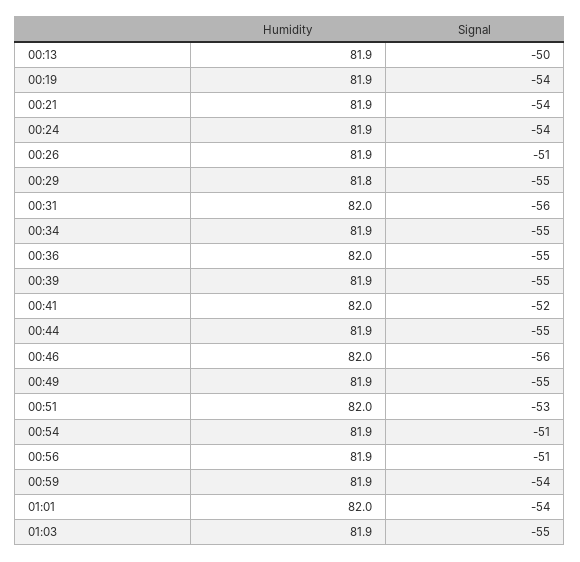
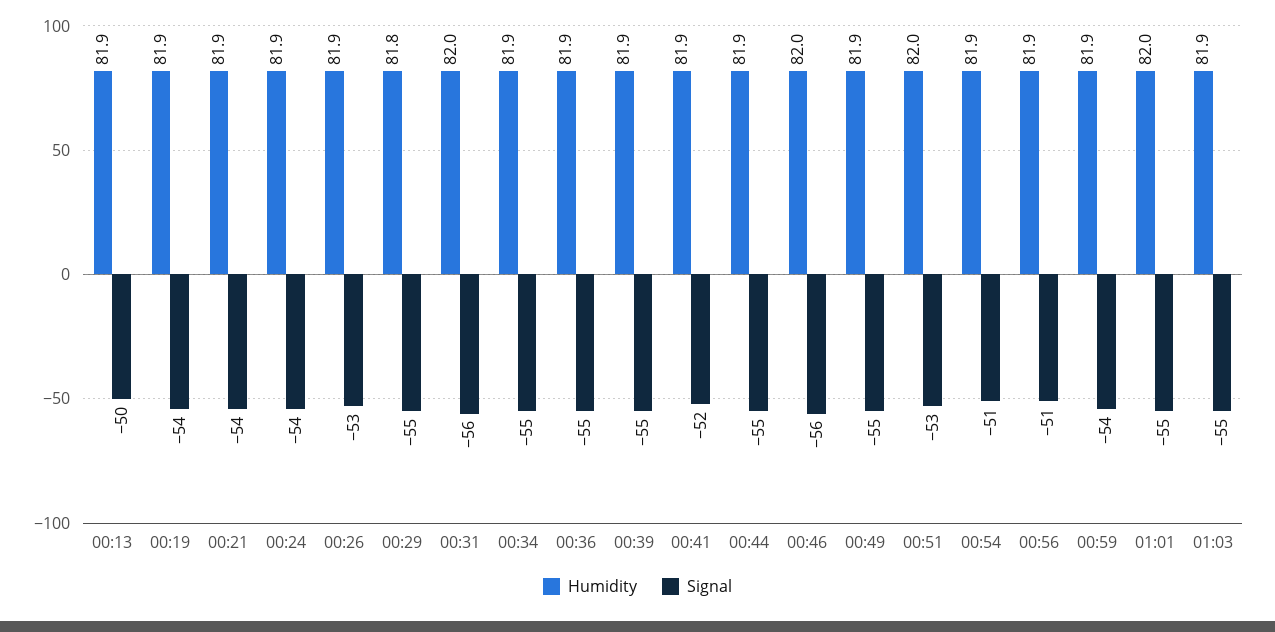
Signal, 00:26: -51 -> -53
Humidity, 00:36: 82 -> 81.9
Humidity, 00:41: 82 -> 81.9
Signal, 01:01: -54 -> -55

